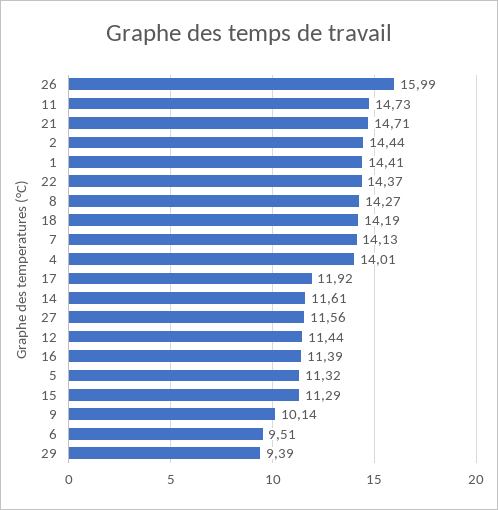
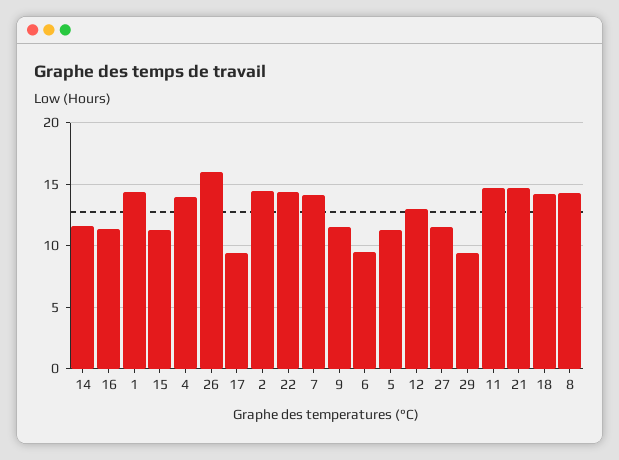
17: 11.92 -> 9.5
12: 11.44 -> 13
9: 10.14 -> 11.5

